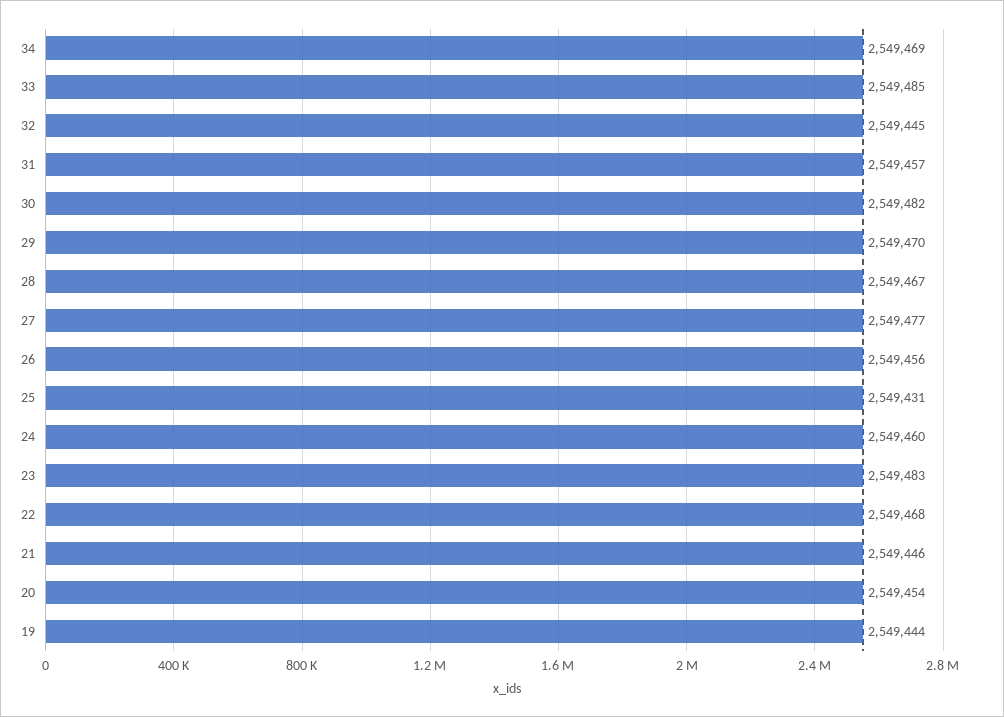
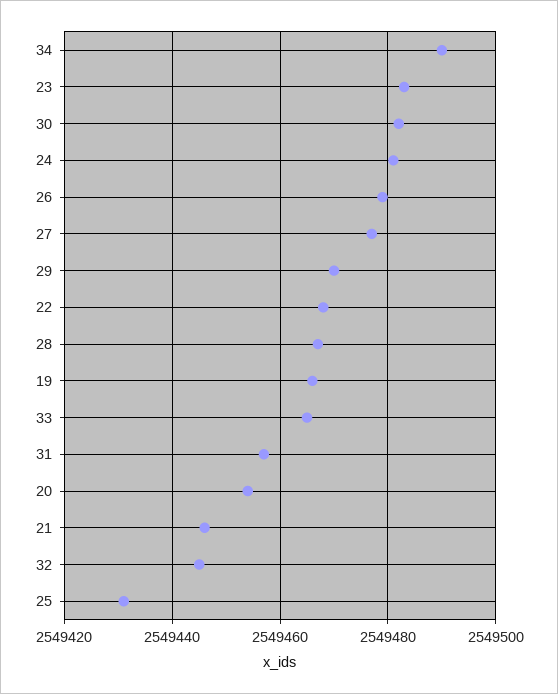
34: 2549469 -> 2549490
33: 2549485 -> 2549465
26: 2549456 -> 2549480
24: 2549460 -> 2549480
19: 2549444 -> 2549465

